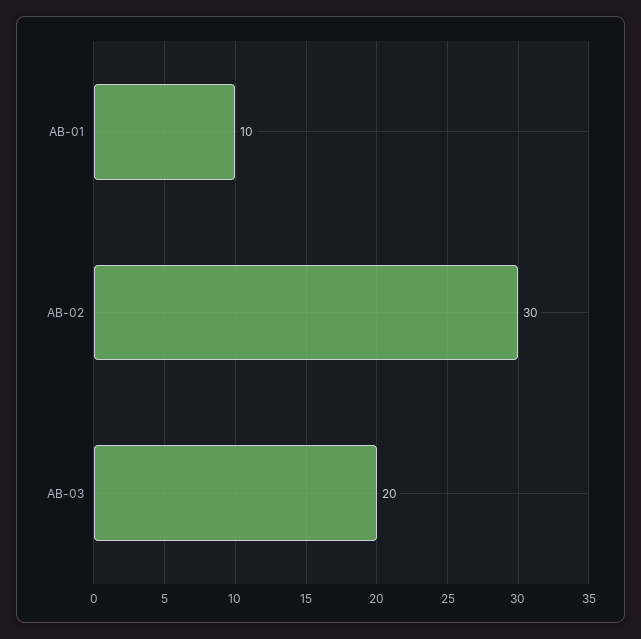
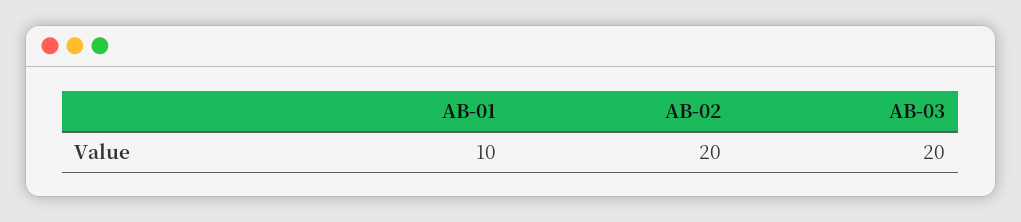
AB-02: 30 -> 20

